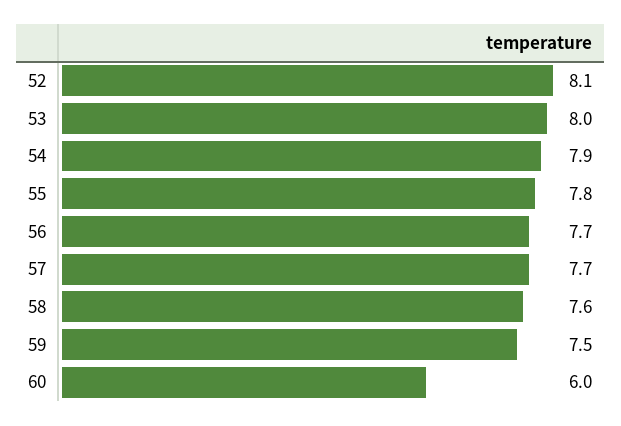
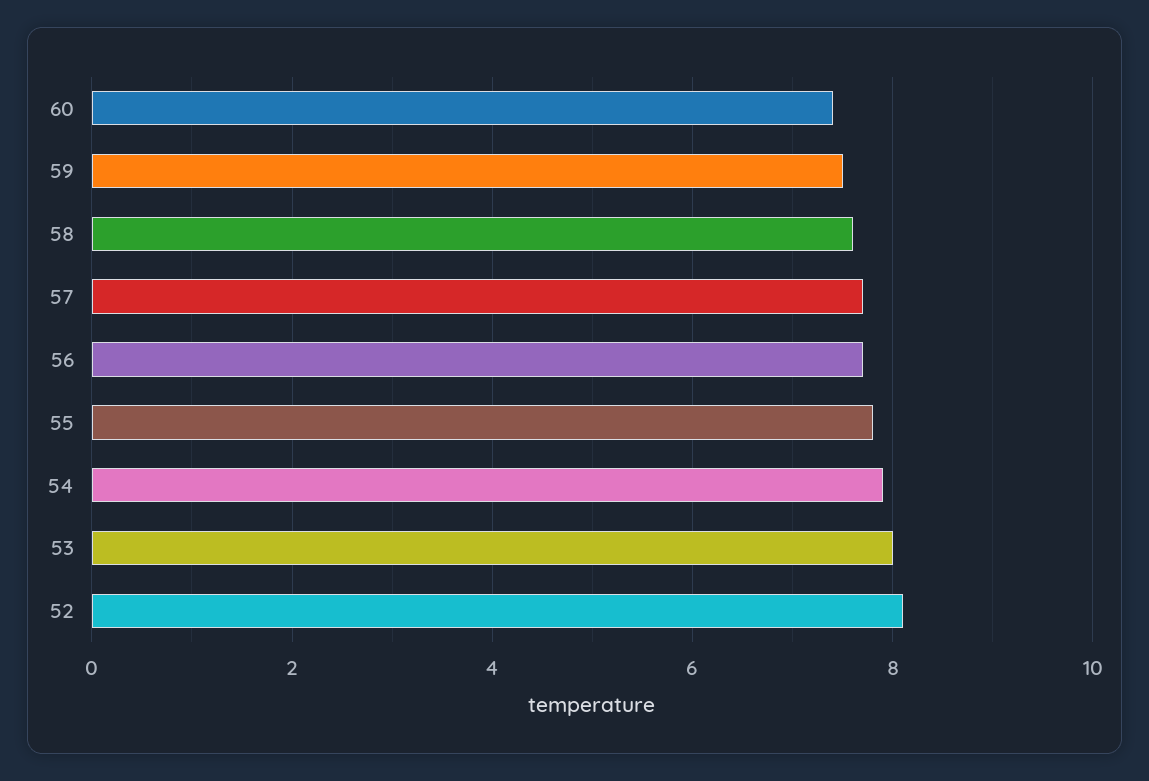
60: 6 -> 7.5

